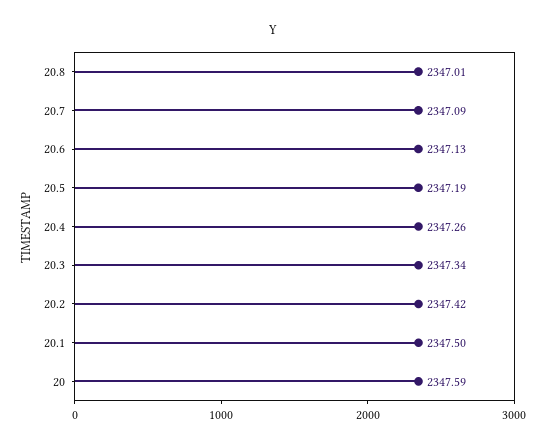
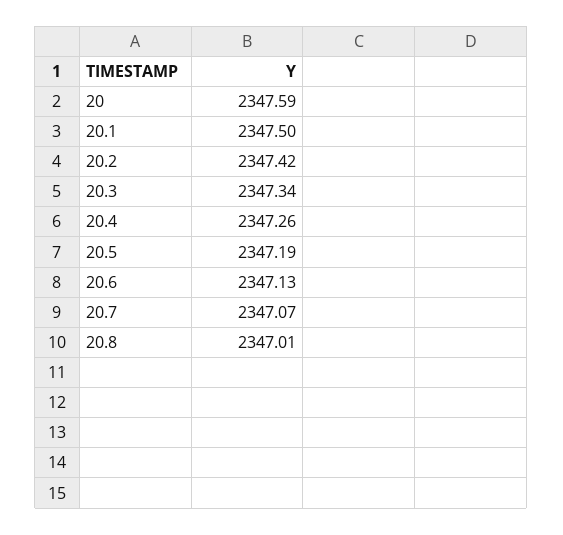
20.7: 2347.09 -> 2347.07

